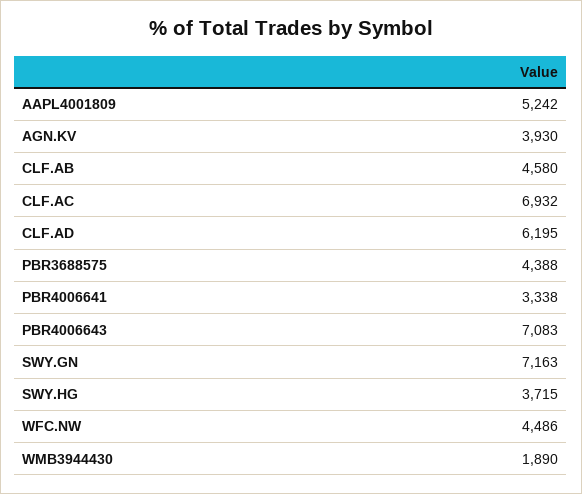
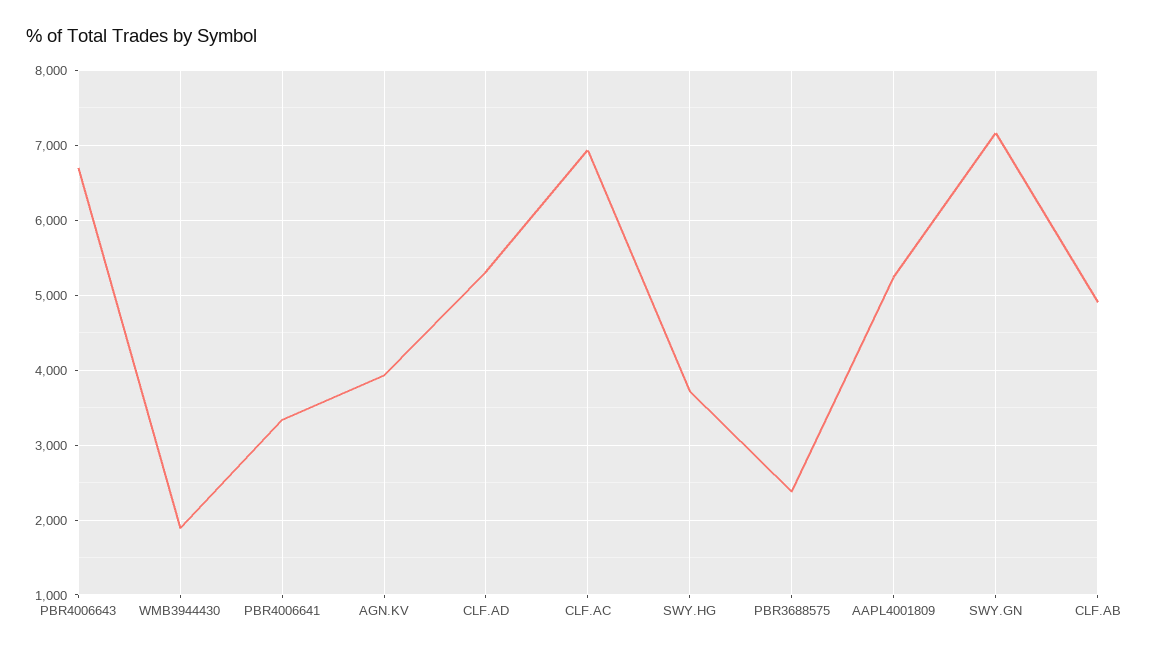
CLF.AB: 4580 -> 4900
CLF.AD: 6195 -> 5300
PBR3688575: 4388 -> 2400
PBR4006643: 7083 -> 6700
WFC.NW: 4486 -> none

